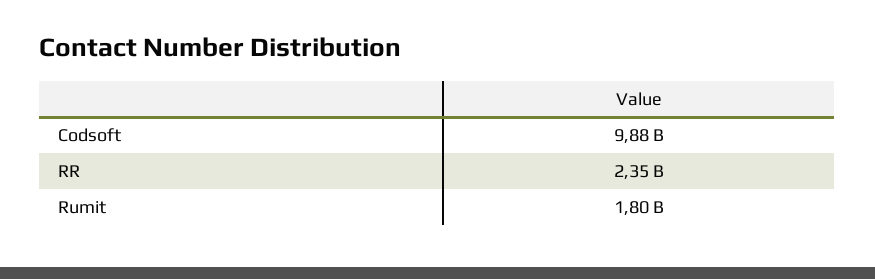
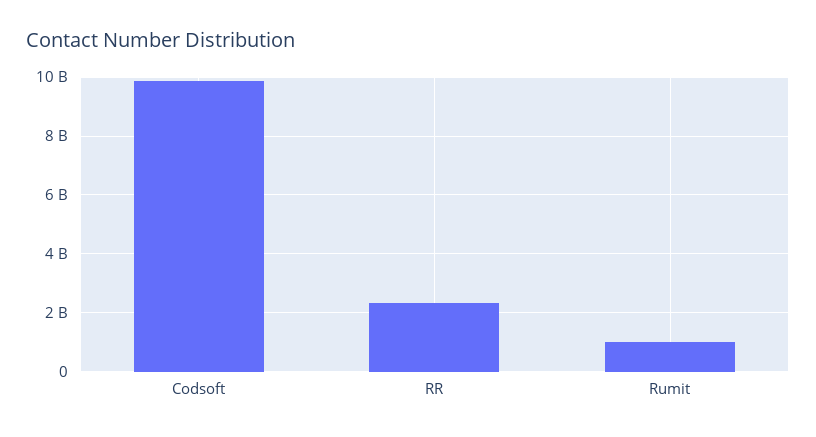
Rumit: 1800000000 -> 1000000000

